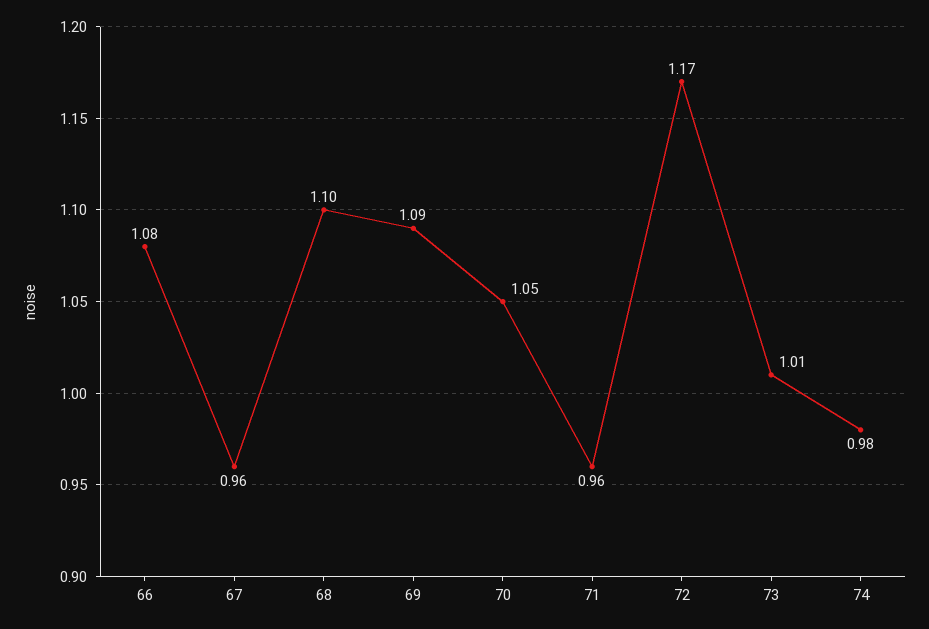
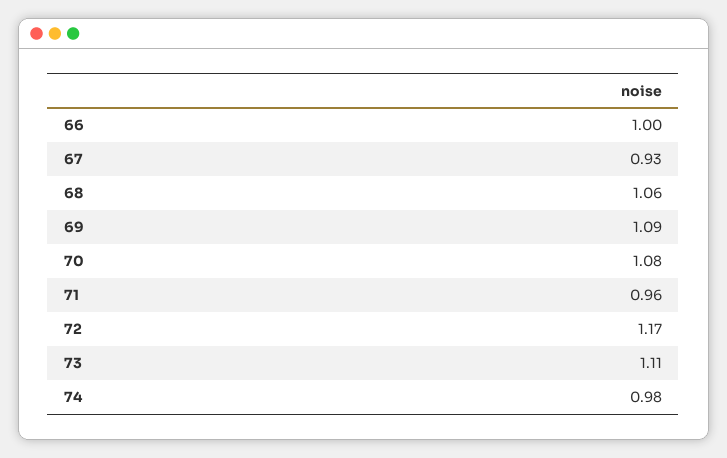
66: 1.08 -> 1
67: 0.96 -> 0.93
68: 1.1 -> 1.06
70: 1.05 -> 1.08
73: 1.01 -> 1.11

